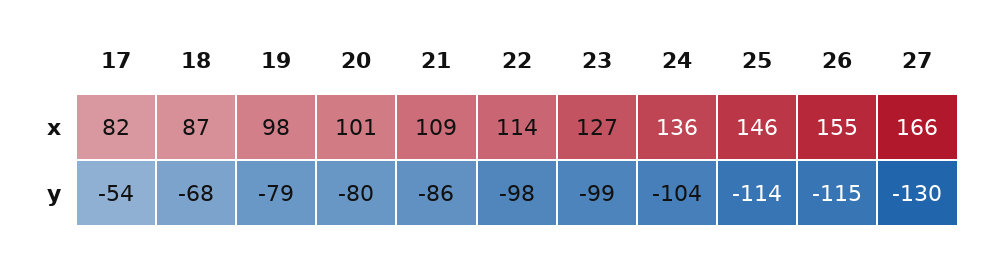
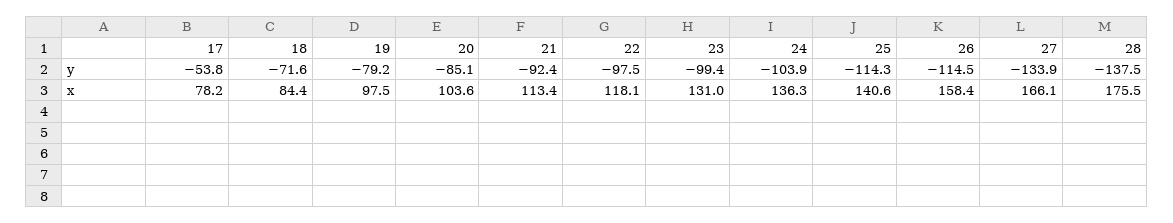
17, x: 82 -> 78.2
18, x: 87 -> 84.4
20, x: 101 -> 103.6
21, x: 109 -> 113.4
22, x: 114 -> 118.1
23, x: 127 -> 131
25, x: 146 -> 140.6
26, x: 155 -> 158.4
18, y: -68 -> -71.6
20, y: -80 -> -85.1
21, y: -86 -> -92.4
27, y: -130 -> -133.9
28, y: none -> -137.5
28, x: none -> 175.5

